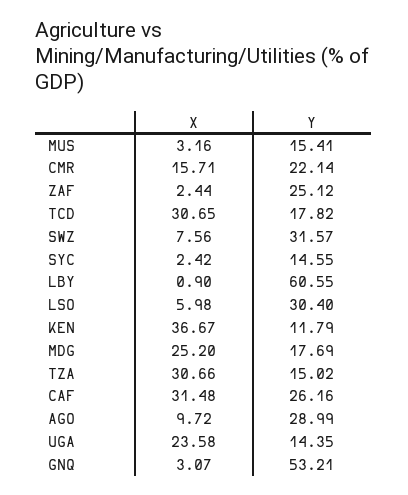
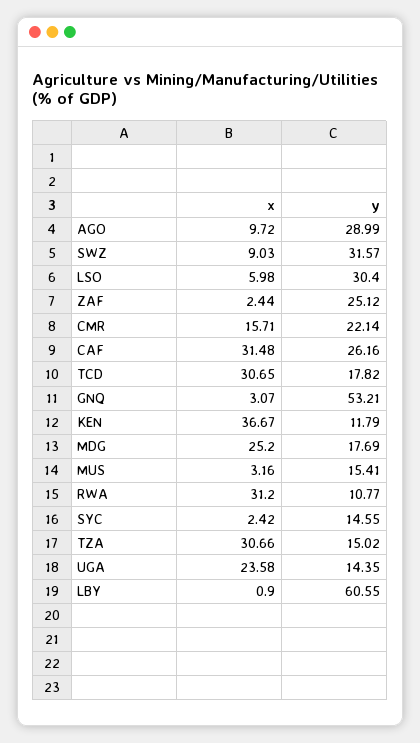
X, SWZ: 7.56 -> 9.03
X, RWA: none -> 31.2
Y, RWA: none -> 10.77

